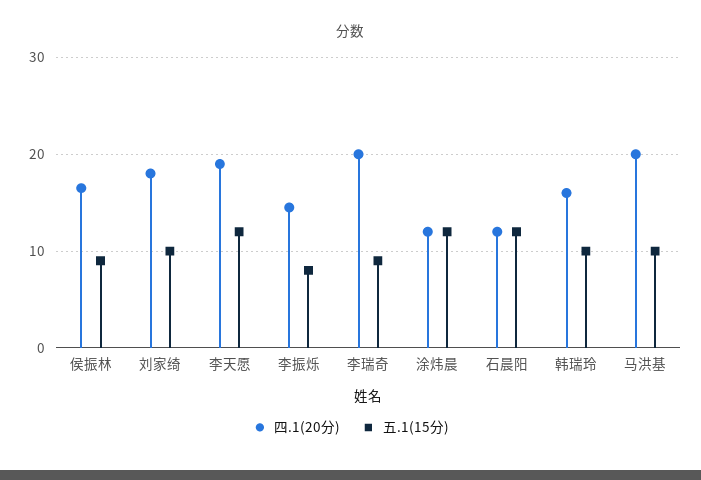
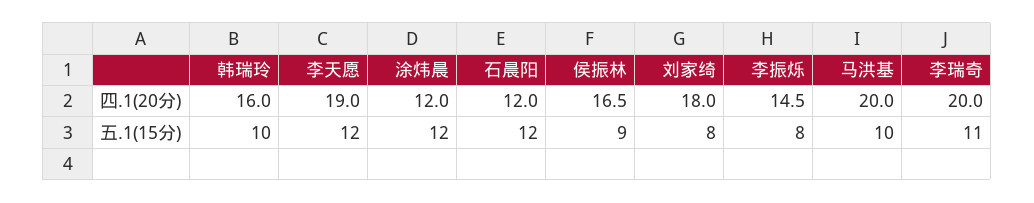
五.1(15分), 刘家绮: 10 -> 8
五.1(15分), 李瑞奇: 9 -> 11

